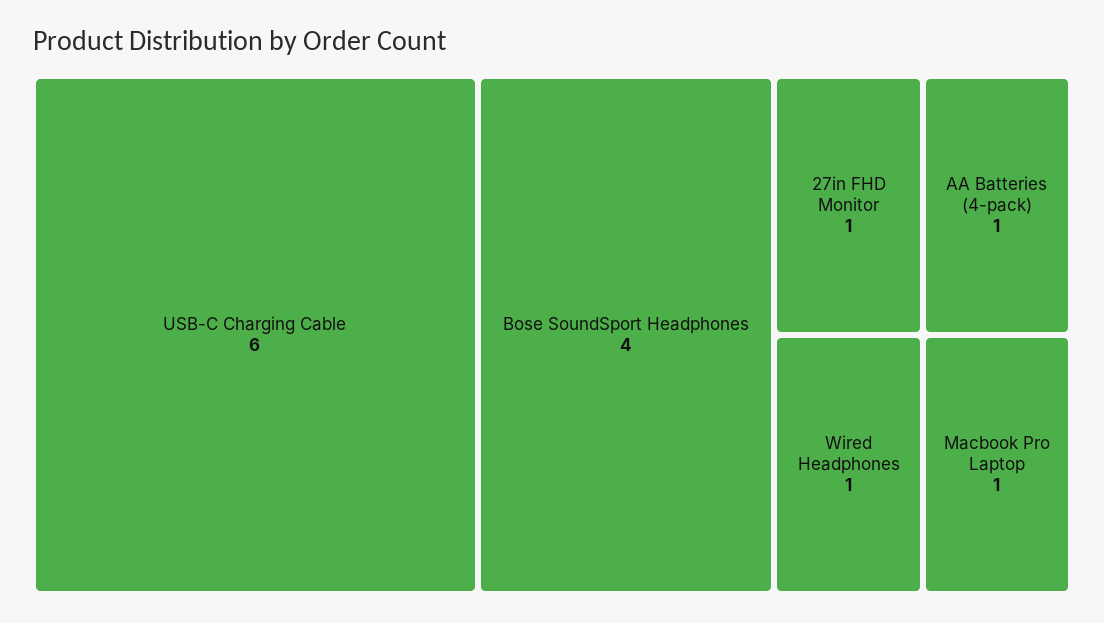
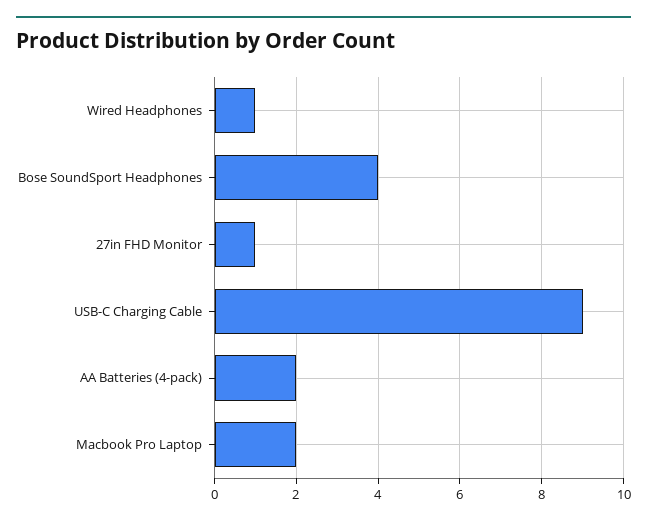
USB-C Charging Cable: 6 -> 9
AA Batteries (4-pack): 1 -> 2
Macbook Pro Laptop: 1 -> 2

